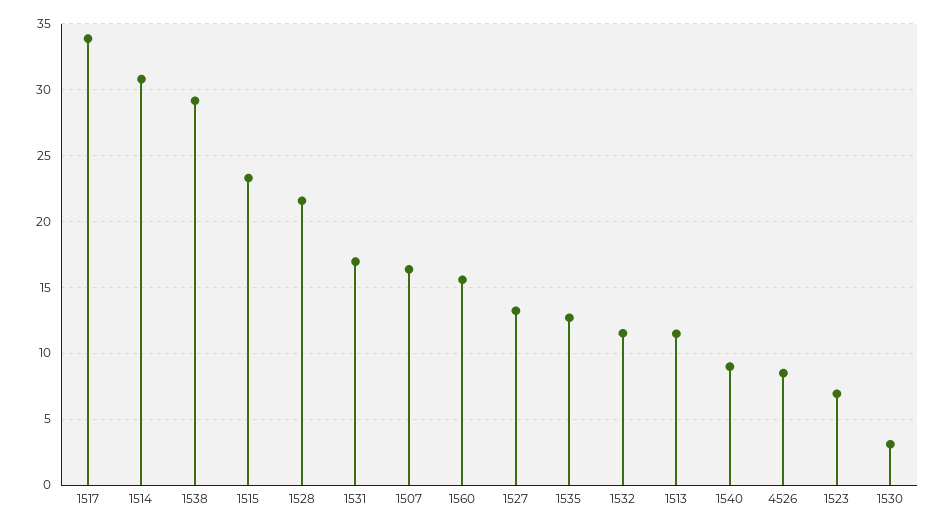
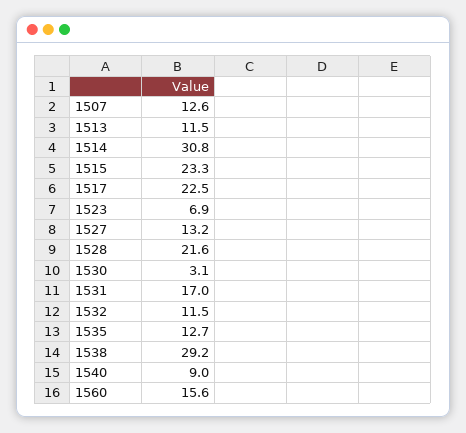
1517: 34 -> 22.5
1507: 16.5 -> 12.6
4526: 8.5 -> none

